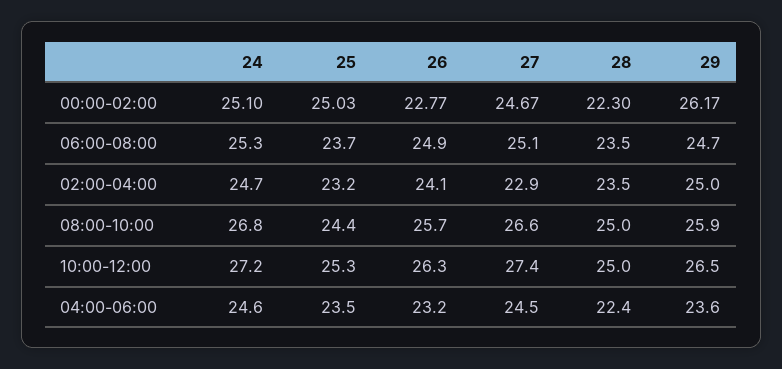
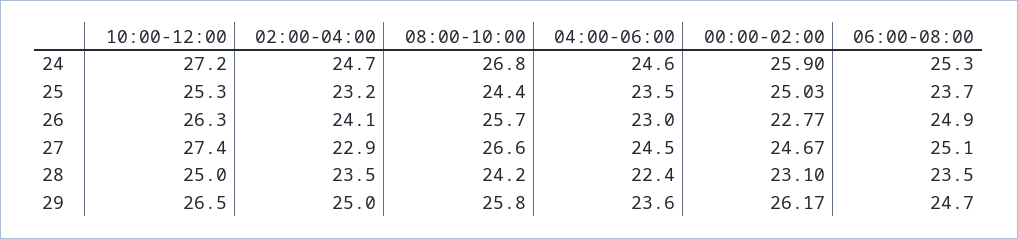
24, 00:00-02:00: 25.1 -> 25.9
28, 00:00-02:00: 22.3 -> 23.1
28, 08:00-10:00: 25 -> 24.2
29, 08:00-10:00: 25.9 -> 25.8
26, 04:00-06:00: 23.2 -> 23

